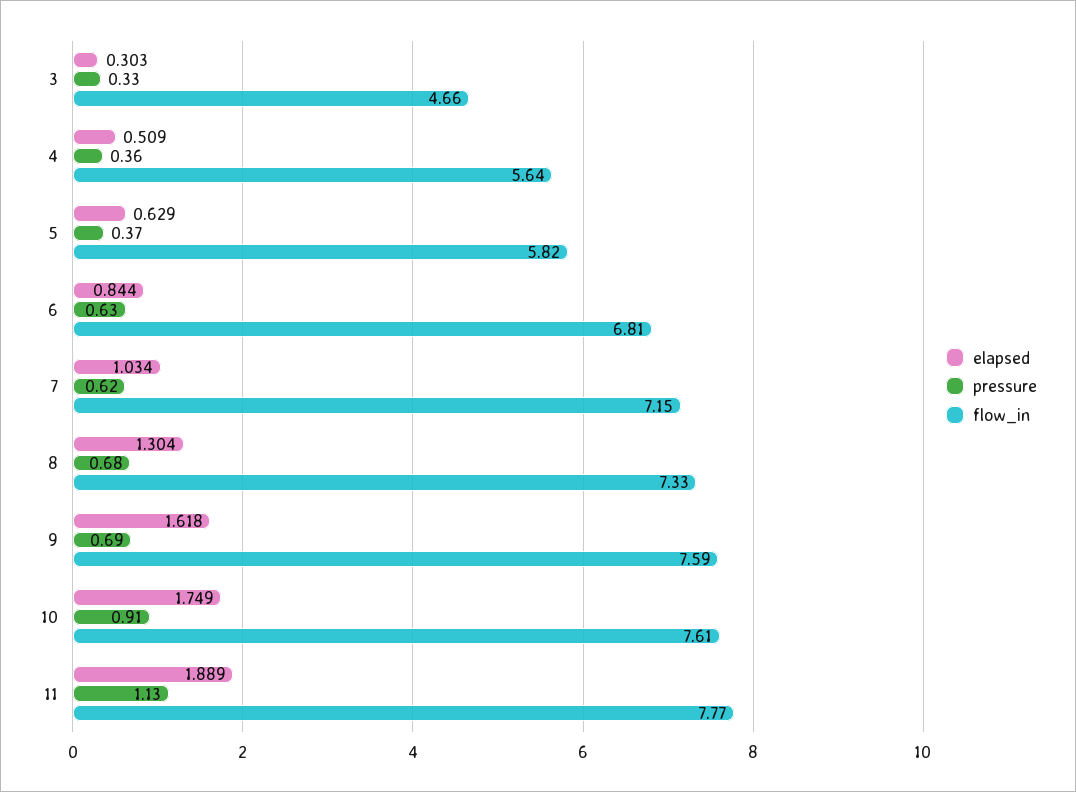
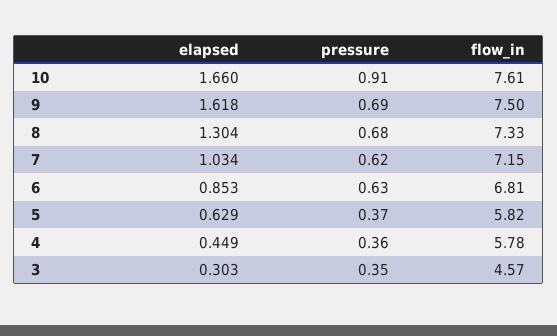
pressure, 3: 0.33 -> 0.35
flow_in, 3: 4.66 -> 4.57
elapsed, 4: 0.509 -> 0.449
flow_in, 4: 5.64 -> 5.78
elapsed, 6: 0.844 -> 0.853
flow_in, 9: 7.59 -> 7.5
elapsed, 10: 1.749 -> 1.66
elapsed, 11: 1.889 -> none
pressure, 11: 1.13 -> none
flow_in, 11: 7.77 -> none

